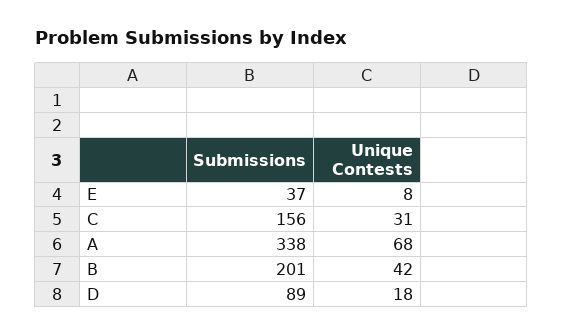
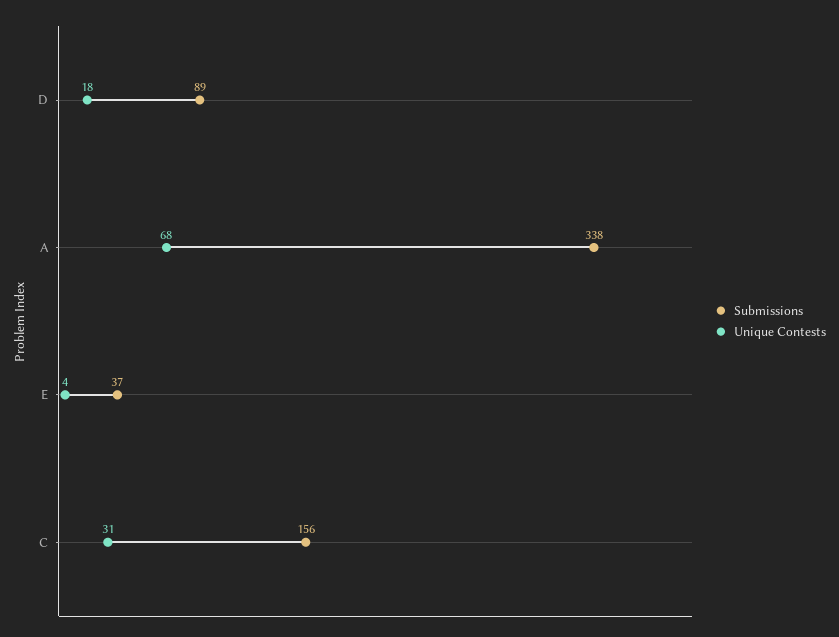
Unique Contests, E: 8 -> 4
Submissions, B: 201 -> none
Unique Contests, B: 42 -> none

